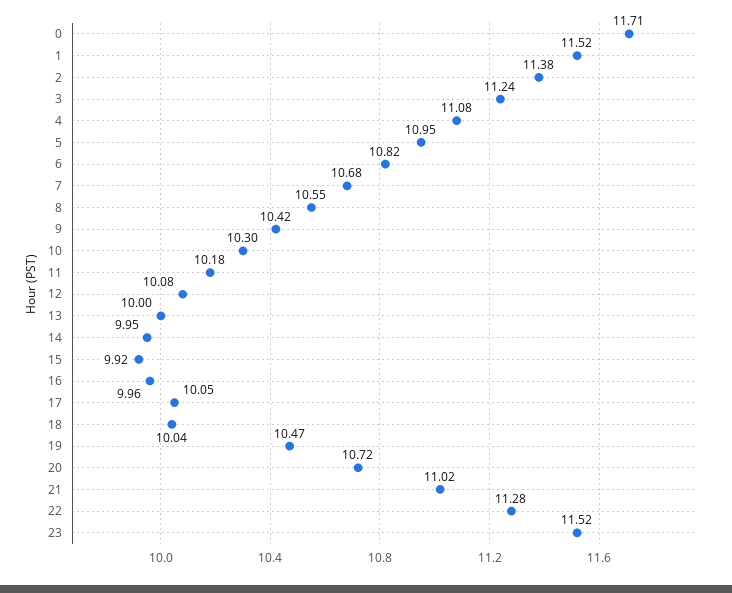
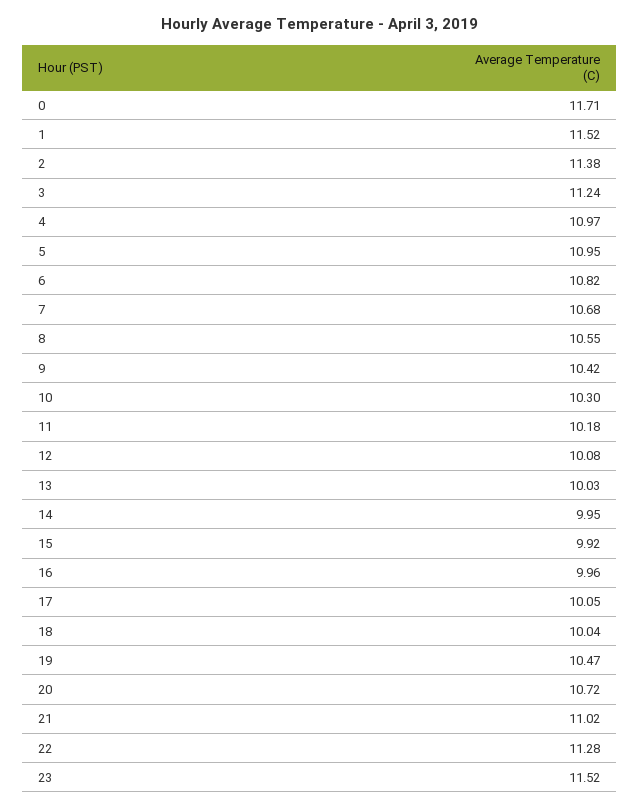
4: 11.08 -> 10.97
13: 10 -> 10.03

